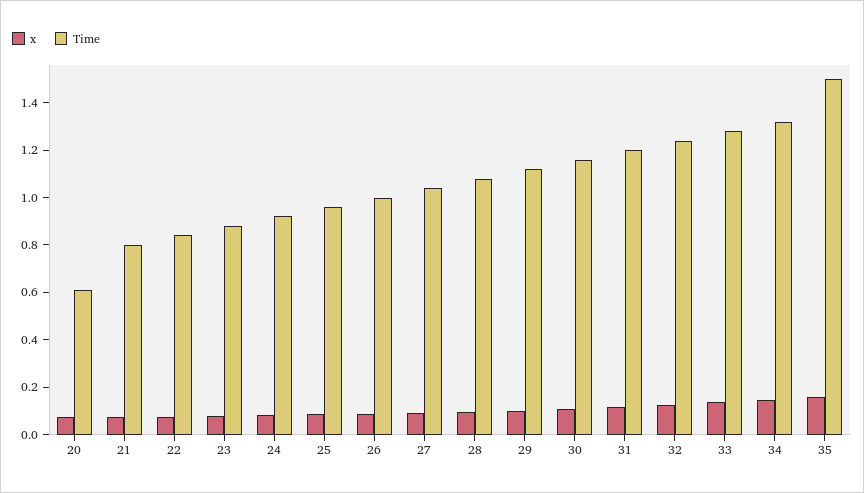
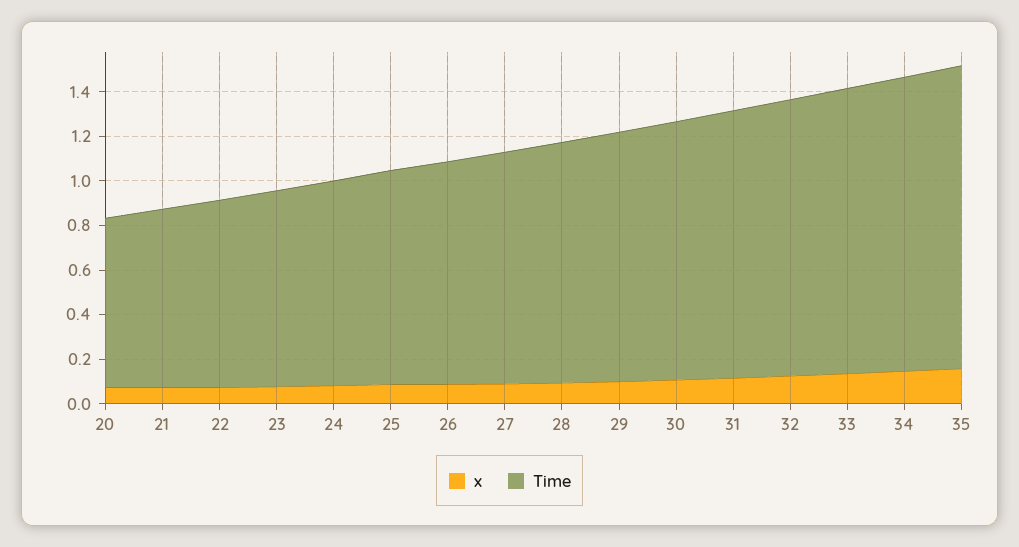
Time, 20: 0.6 -> 0.75
Time, 35: 1.5 -> 1.35

